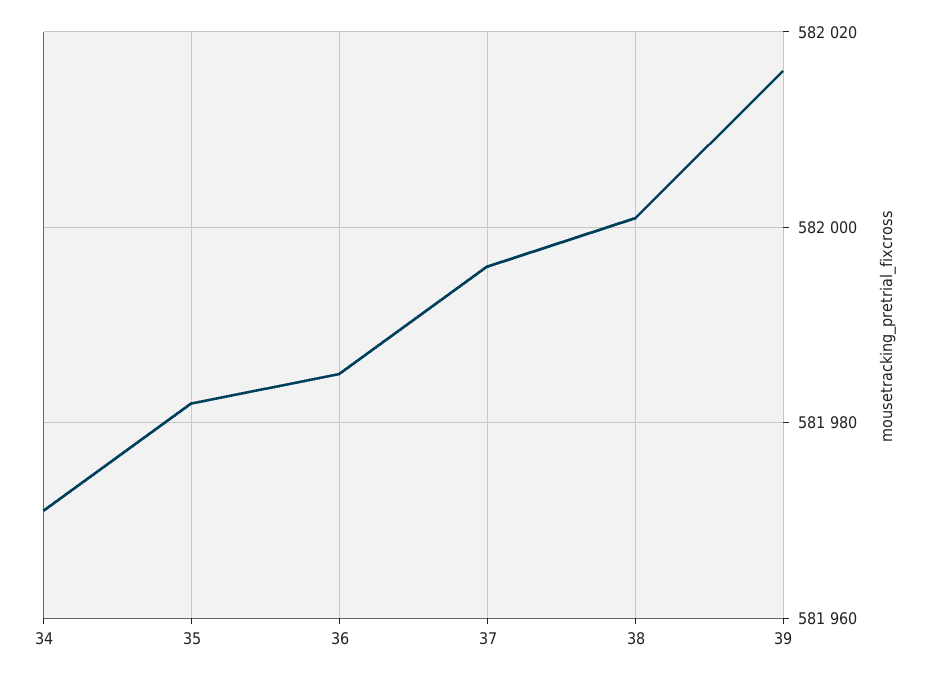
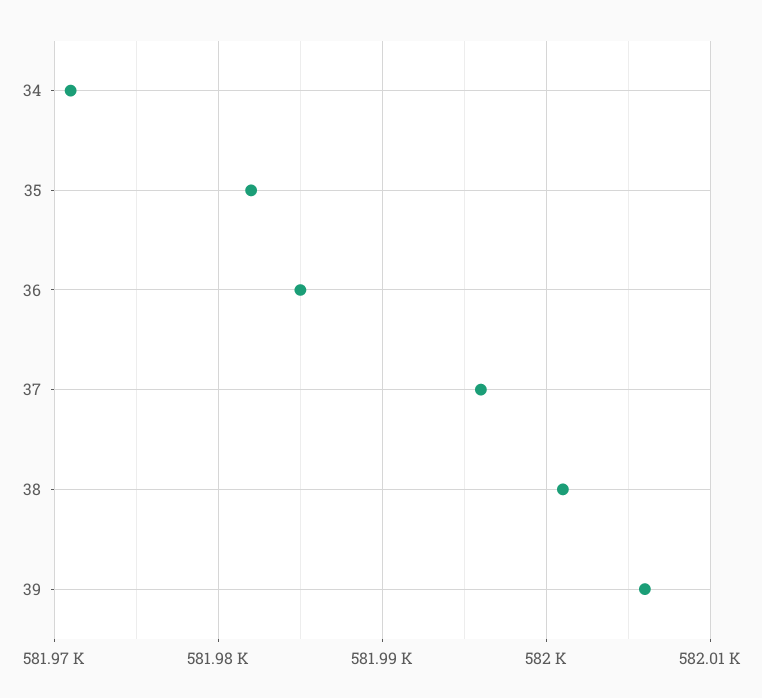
39: 582015 -> 582006

